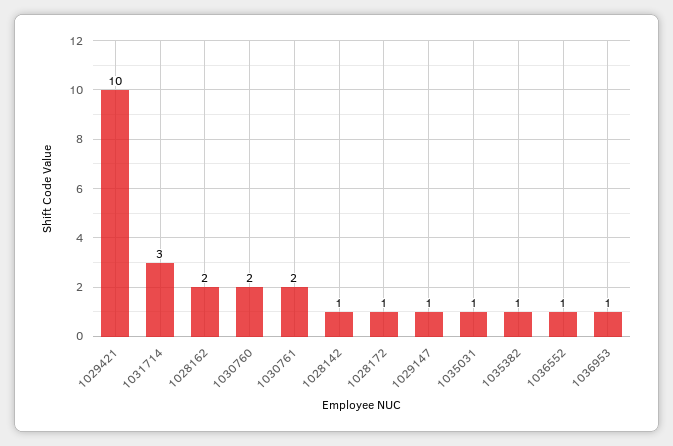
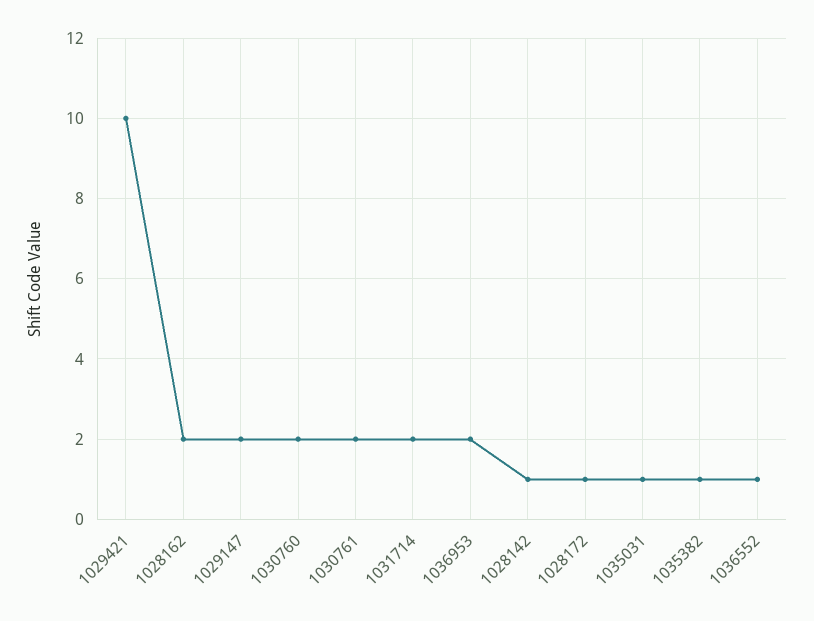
1031714: 3 -> 2
1029147: 1 -> 2
1036953: 1 -> 2

